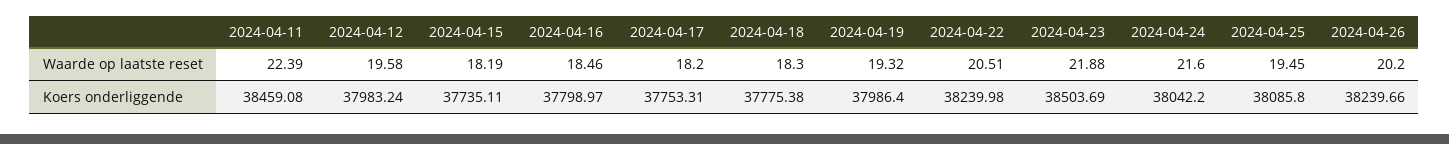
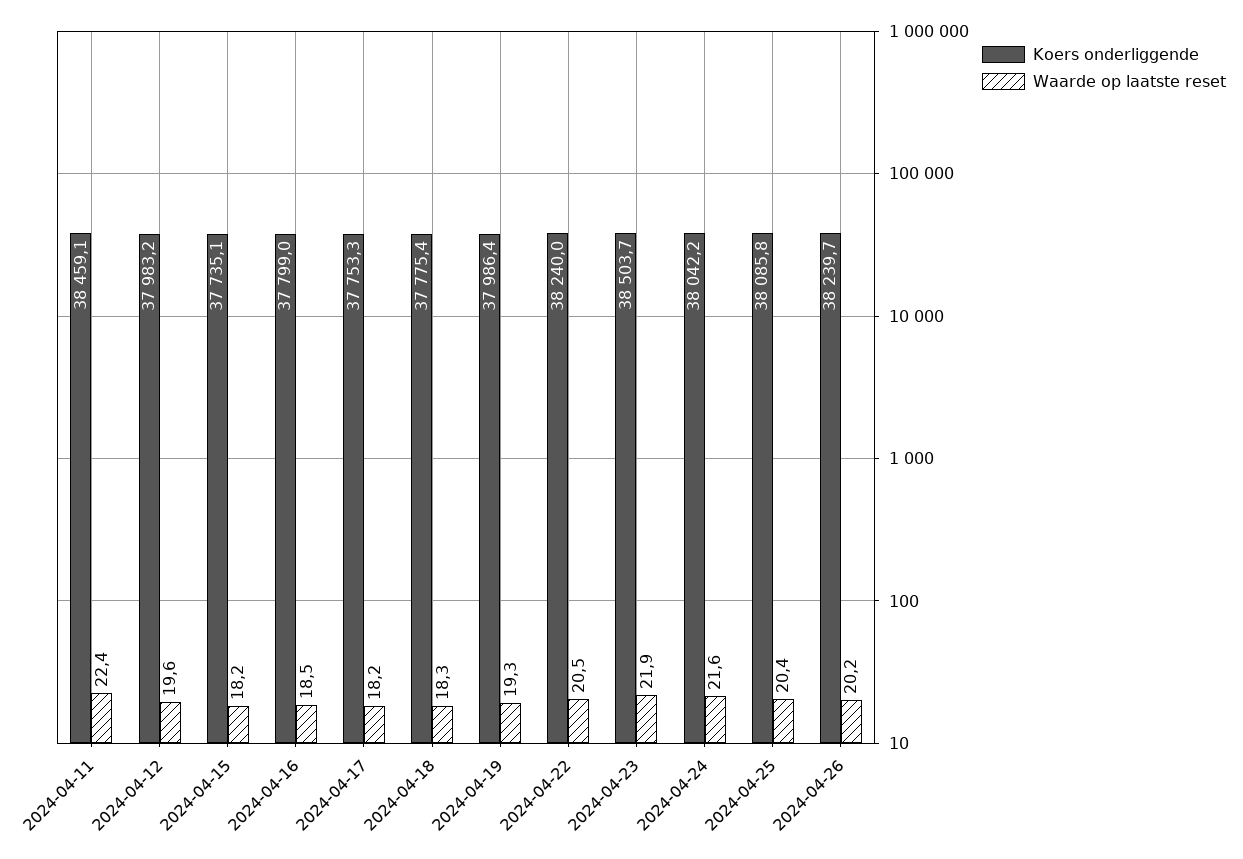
Waarde op laatste reset, 2024-04-25: 19.45 -> 20.4

